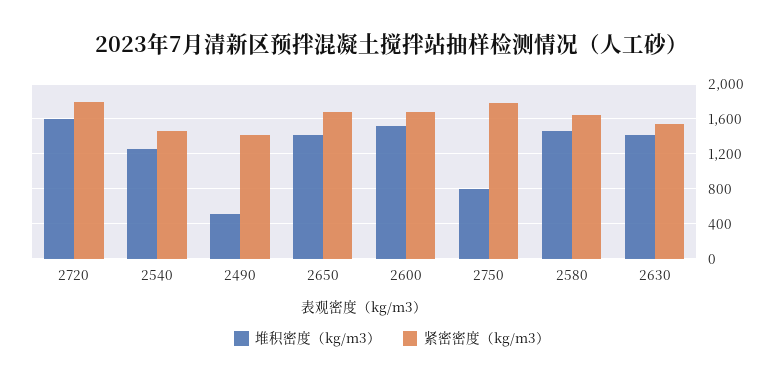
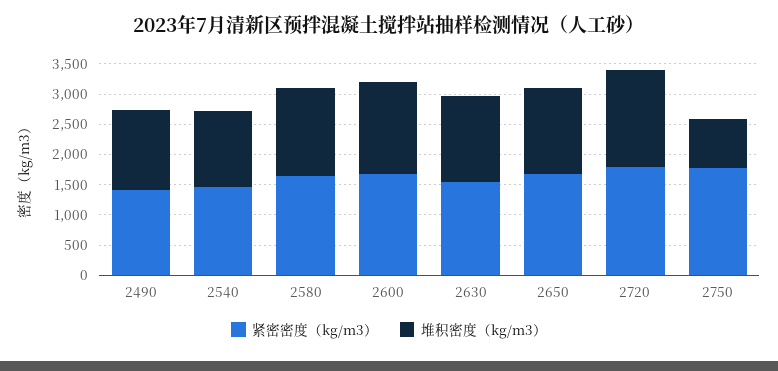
堆积密度（kg/m3）, 2490: 500 -> 1250

